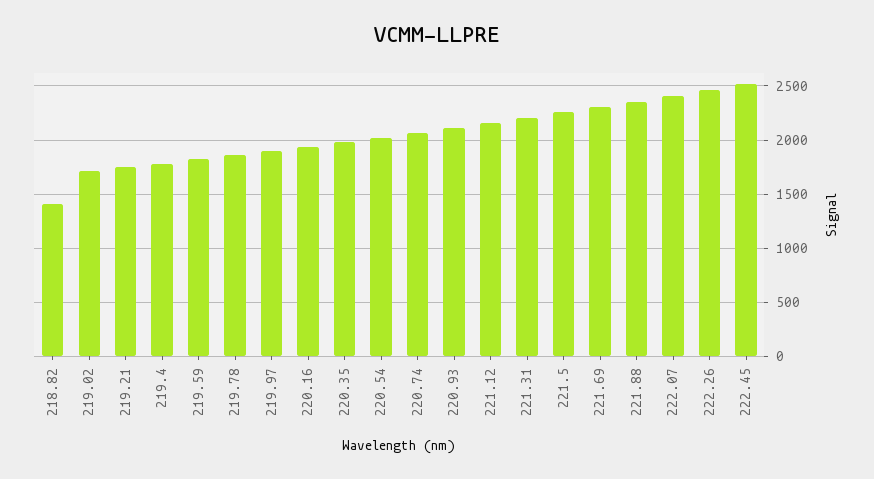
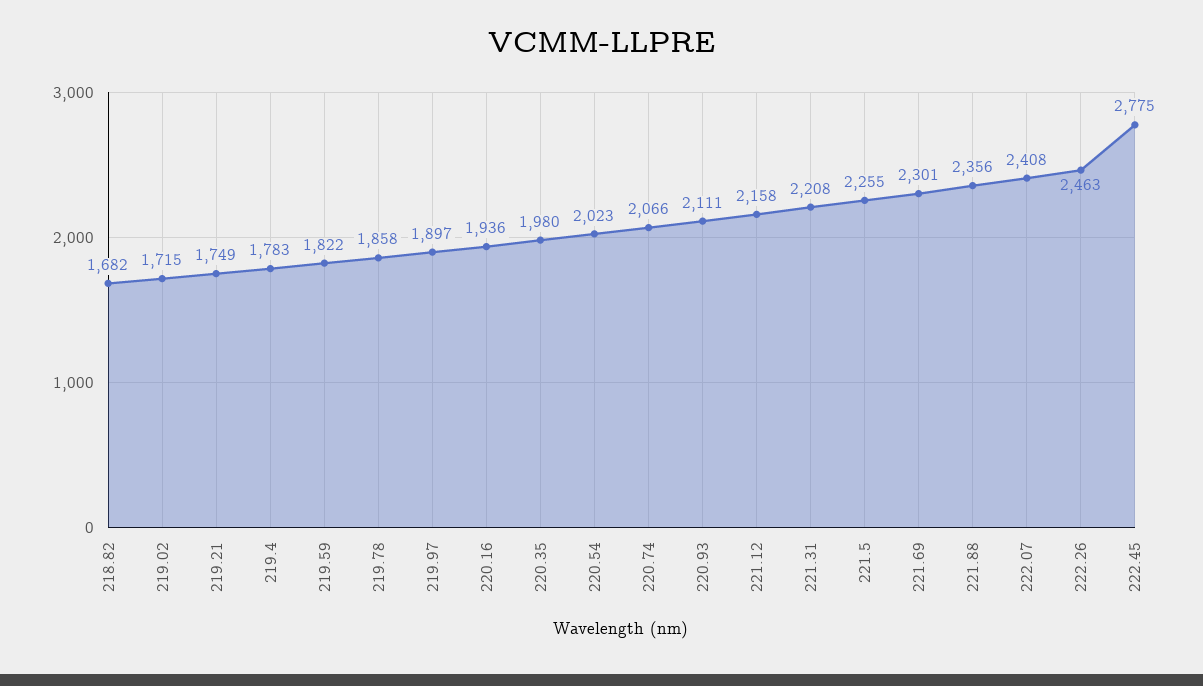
218.82: 1400 -> 1682
222.45: 2500 -> 2775

